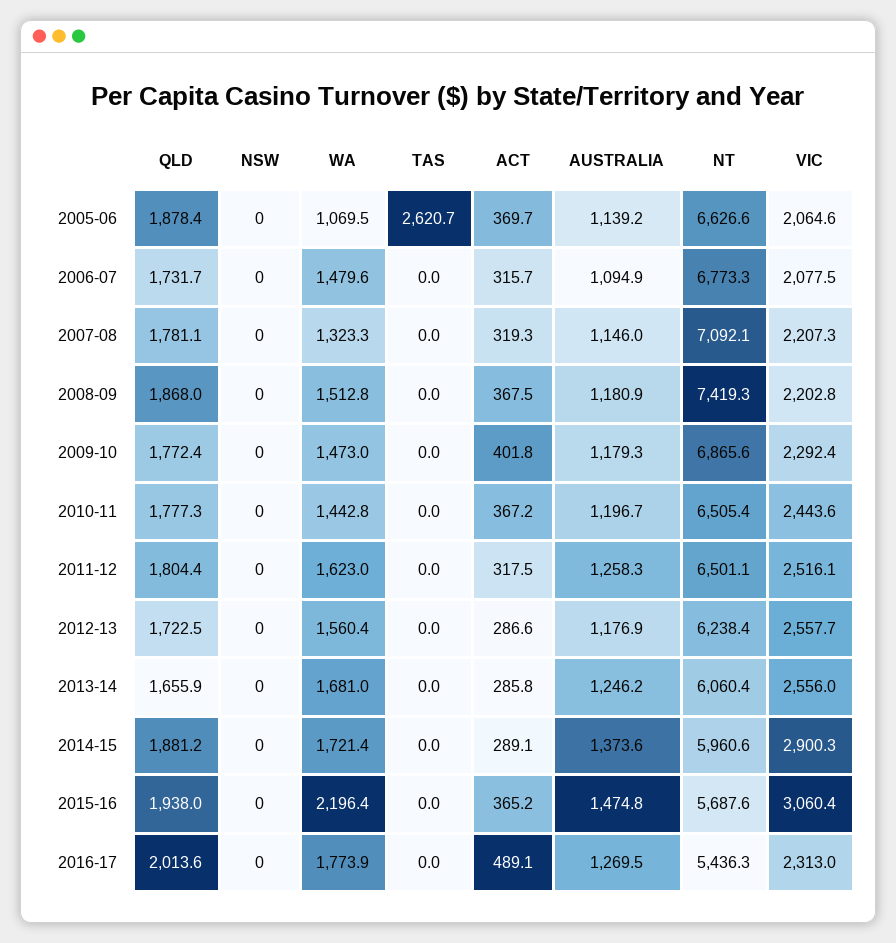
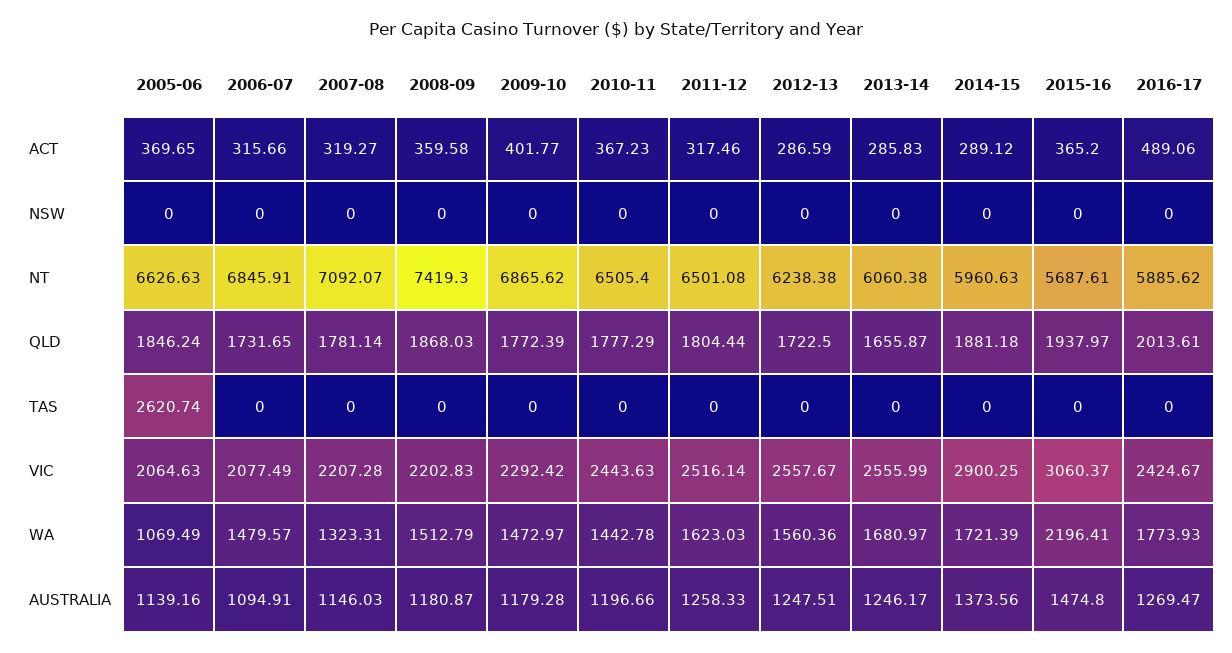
QLD, 2005-06: 1878.4 -> 1846.24
NT, 2006-07: 6773.3 -> 6845.91
ACT, 2008-09: 367.5 -> 359.58
AUSTRALIA, 2012-13: 1176.9 -> 1247.51
NT, 2016-17: 5436.3 -> 5885.62
VIC, 2016-17: 2313 -> 2424.67

